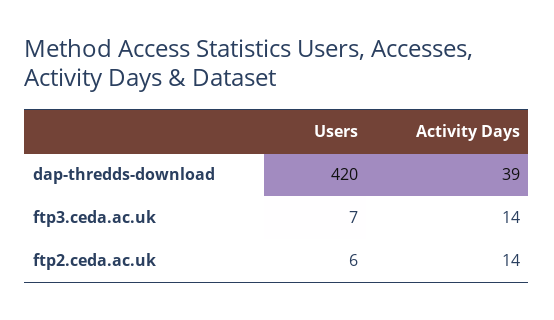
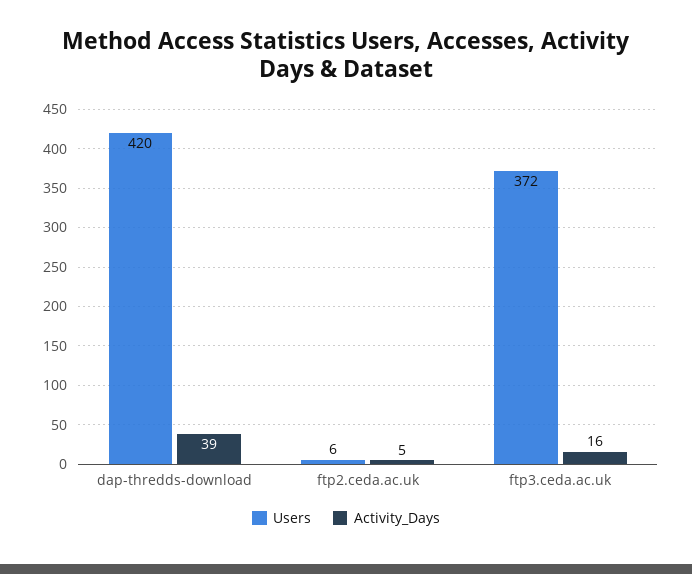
Users, ftp3.ceda.ac.uk: 7 -> 372
Activity Days, ftp3.ceda.ac.uk: 14 -> 16
Activity Days, ftp2.ceda.ac.uk: 14 -> 5

